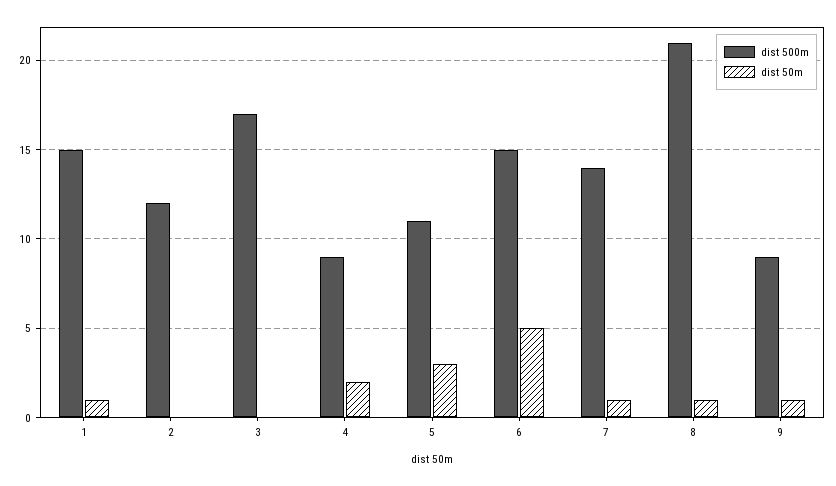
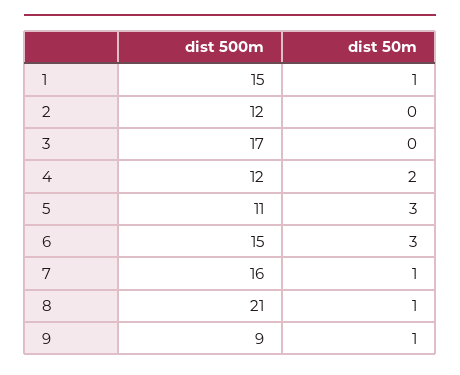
dist 500m, 4: 9 -> 12
dist 50m, 6: 5 -> 3
dist 500m, 7: 14 -> 16

